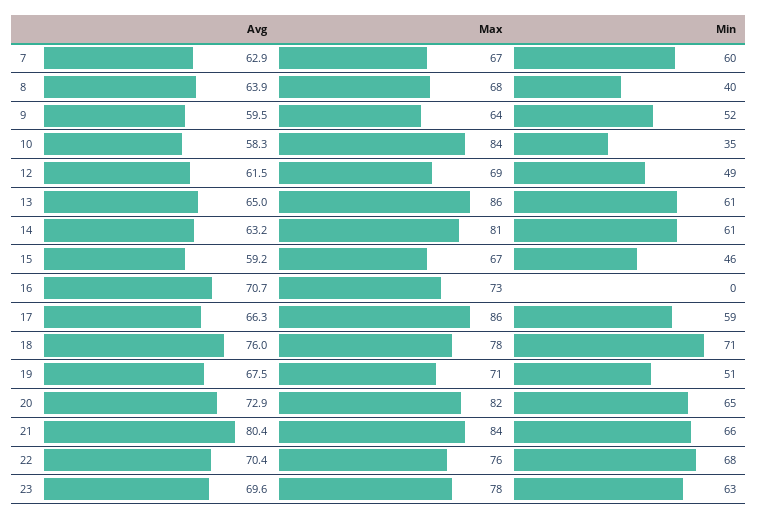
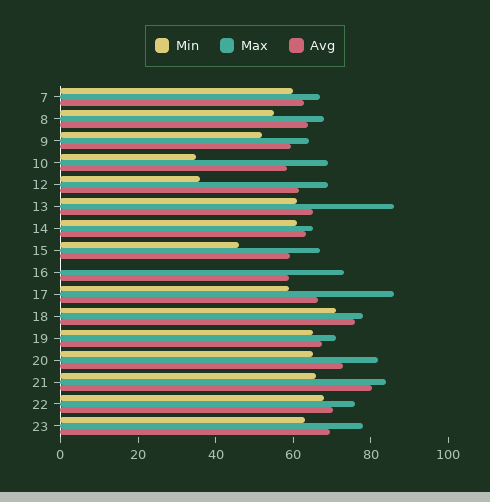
Min, 8: 40 -> 55
Max, 10: 84 -> 70
Min, 12: 49 -> 35
Max, 14: 81 -> 65
Avg, 16: 70.7 -> 60
Min, 19: 51 -> 65

